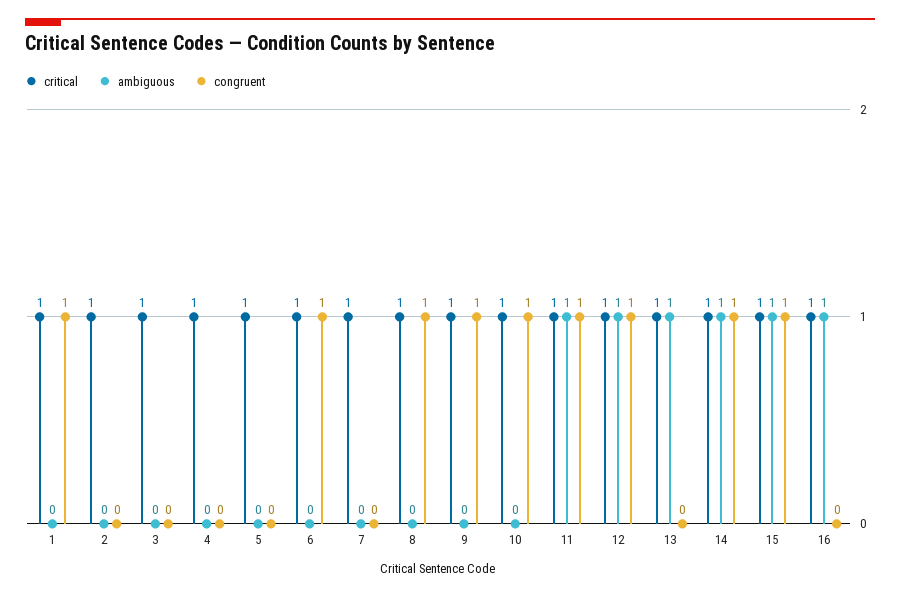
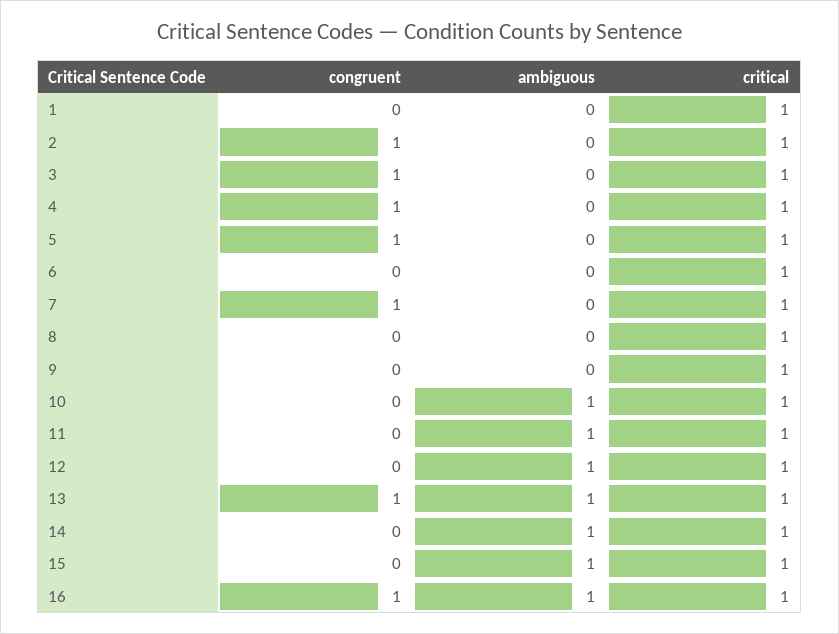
congruent, 1: 1 -> 0
congruent, 2: 0 -> 1
congruent, 3: 0 -> 1
congruent, 4: 0 -> 1
congruent, 5: 0 -> 1
congruent, 6: 1 -> 0
congruent, 7: 0 -> 1
congruent, 8: 1 -> 0
congruent, 9: 1 -> 0
ambiguous, 10: 0 -> 1
congruent, 10: 1 -> 0
congruent, 11: 1 -> 0
congruent, 12: 1 -> 0
congruent, 13: 0 -> 1
congruent, 14: 1 -> 0
congruent, 15: 1 -> 0
congruent, 16: 0 -> 1

